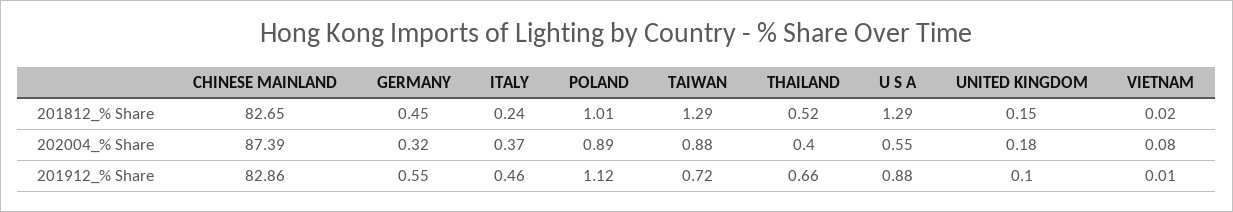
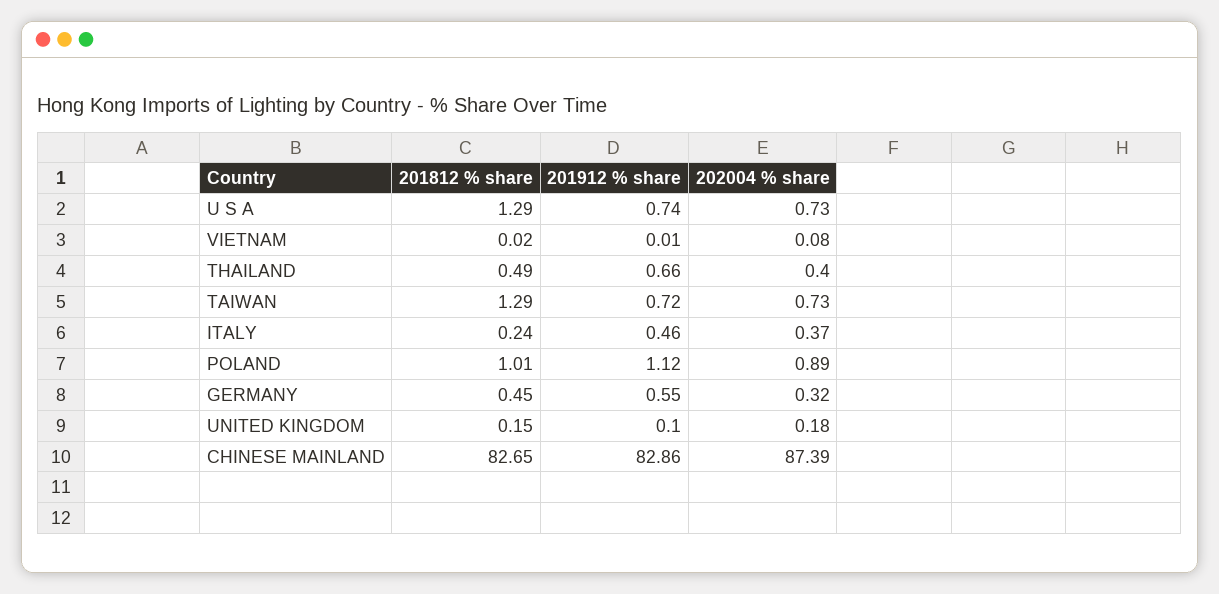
THAILAND, 201812_% Share: 0.52 -> 0.49
TAIWAN, 202004_% Share: 0.88 -> 0.73
U S A, 202004_% Share: 0.55 -> 0.73
U S A, 201912_% Share: 0.88 -> 0.74

